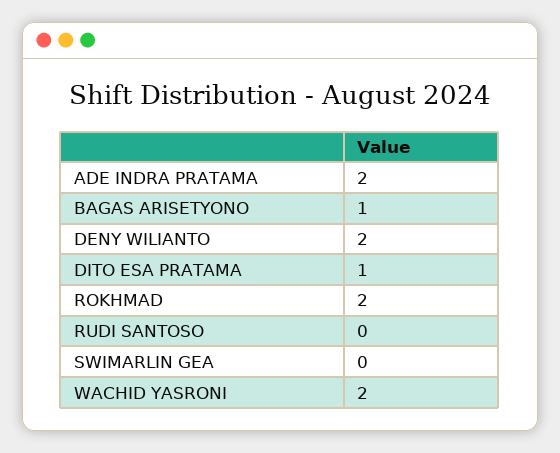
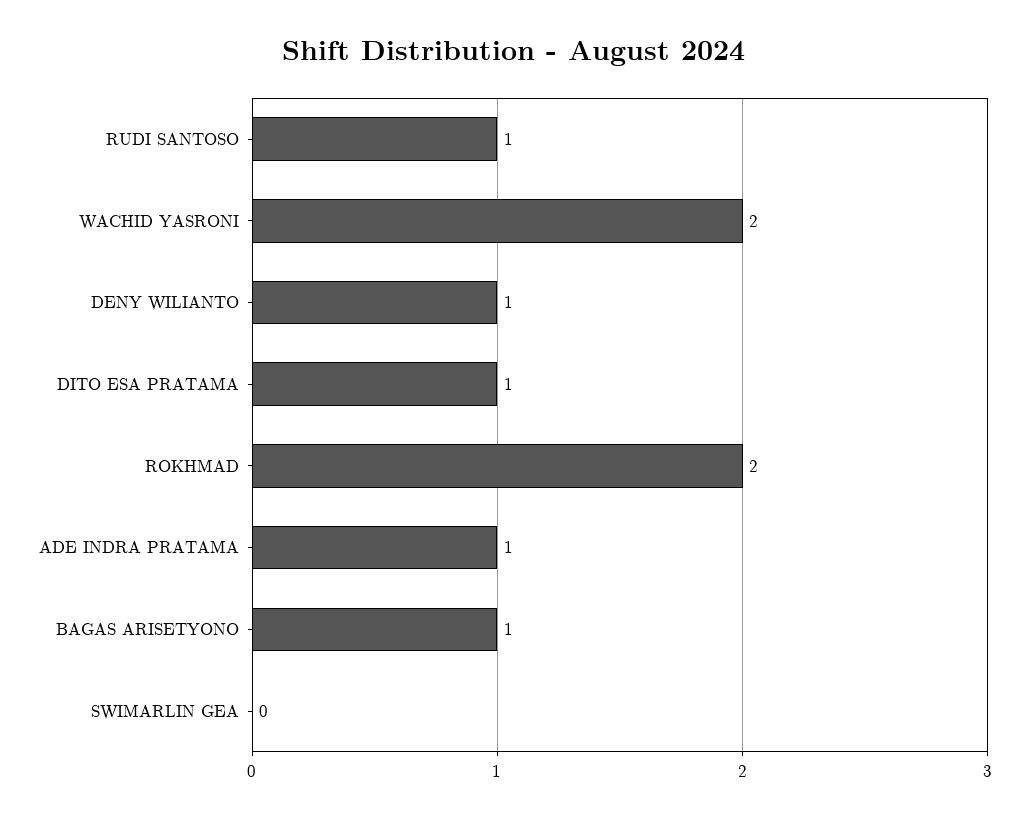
ADE INDRA PRATAMA: 2 -> 1
DENY WILIANTO: 2 -> 1
RUDI SANTOSO: 0 -> 1

